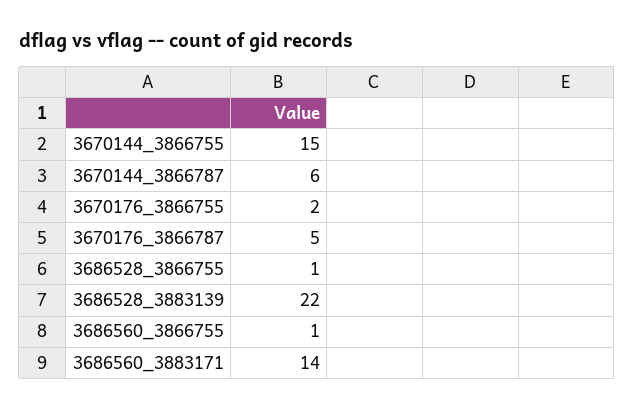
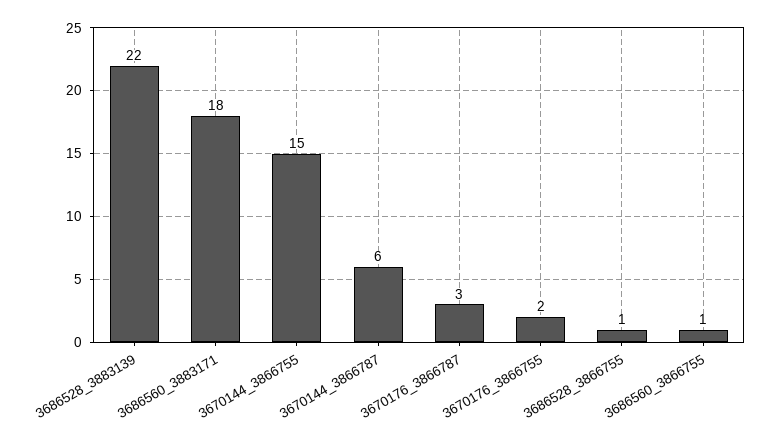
3670176_3866787: 5 -> 3
3686560_3883171: 14 -> 18

